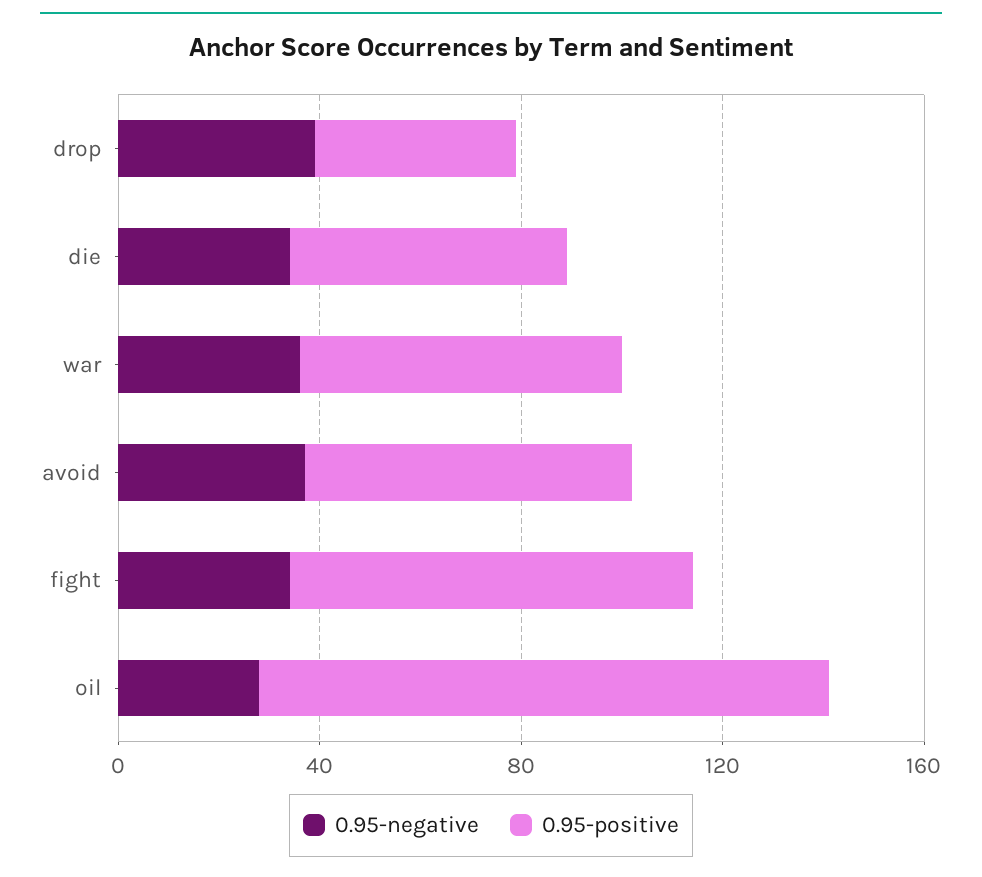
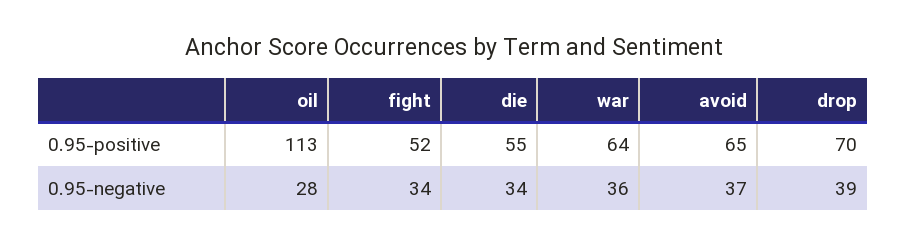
0.95-positive, drop: 40 -> 70
0.95-positive, fight: 80 -> 52

